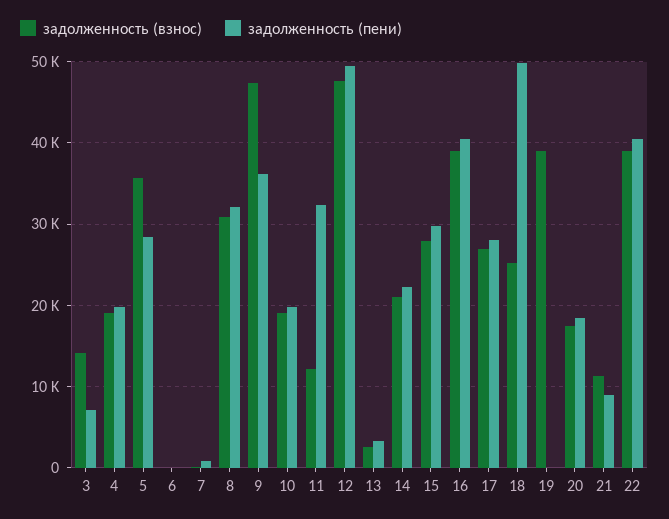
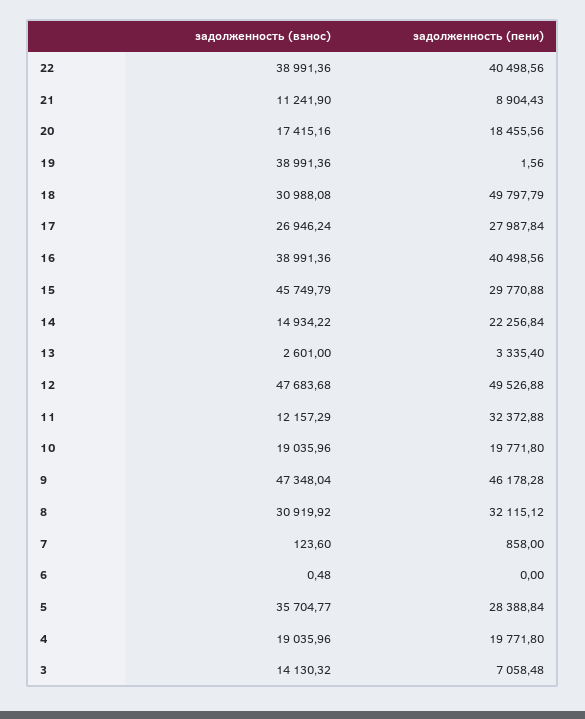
задолженность (пени), 9: 36000 -> 46178.28
задолженность (взнос), 14: 21000 -> 14934.22
задолженность (взнос), 15: 28000 -> 45749.79
задолженность (взнос), 18: 25000 -> 30988.08

